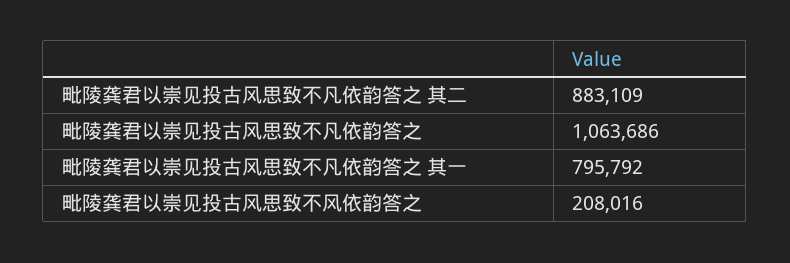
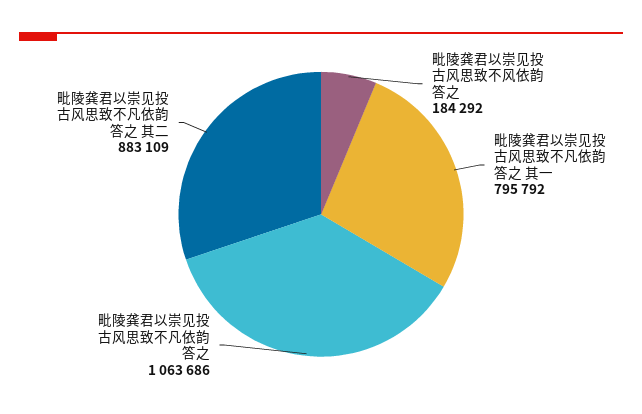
毗陵龚君以崇见投古风思致不风依韵答之: 208016 -> 184292

